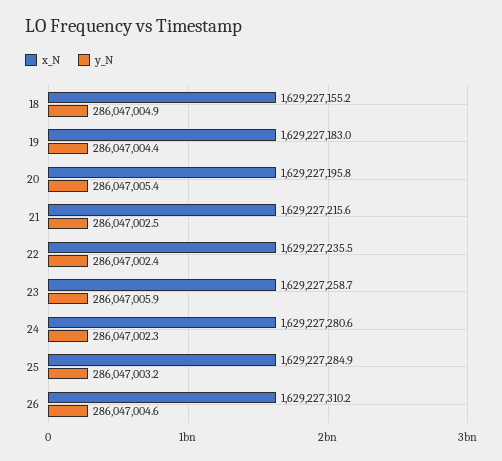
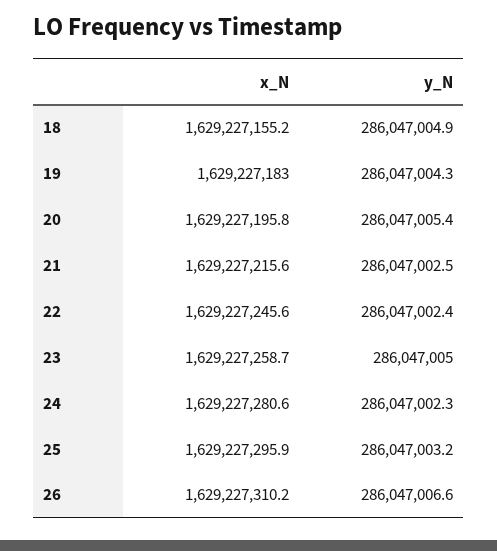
y_N, 19: 286047004.4 -> 286047004.3
x_N, 22: 1629227235.5 -> 1629227245.6
y_N, 23: 286047005.9 -> 286047005
x_N, 25: 1629227284.9 -> 1629227295.9
y_N, 26: 286047004.6 -> 286047006.6

